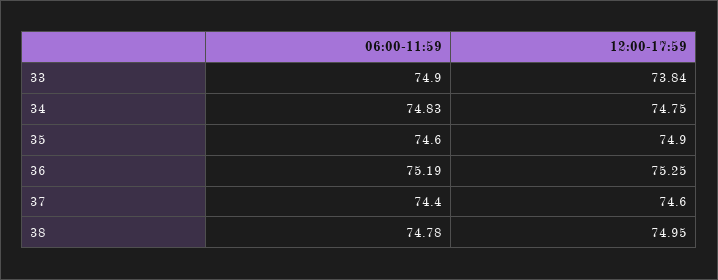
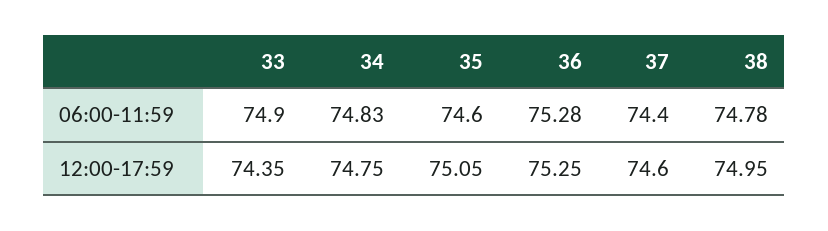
12:00-17:59, 33: 73.84 -> 74.35
12:00-17:59, 35: 74.9 -> 75.05
06:00-11:59, 36: 75.19 -> 75.28

